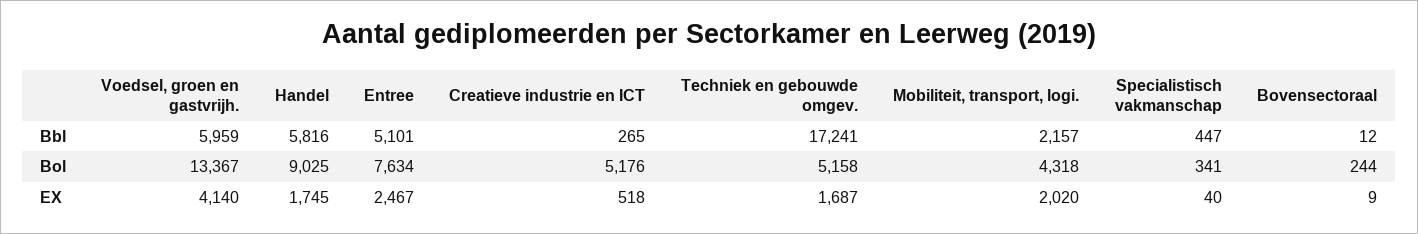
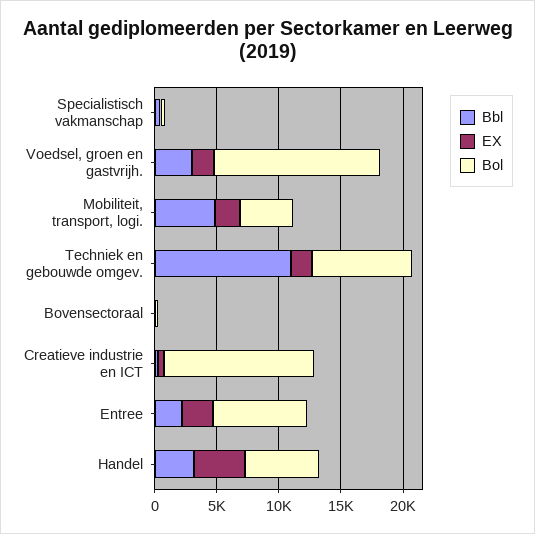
Bbl, Voedsel, groen en gastvrijh.: 5959 -> 3000
Bbl, Handel: 5816 -> 3000
Bbl, Entree: 5101 -> 2000
Bbl, Techniek en gebouwde omgev.: 17241 -> 11000
Bbl, Mobiliteit, transport, logi.: 2157 -> 5000
Bol, Handel: 9025 -> 6000
Bol, Creatieve industrie en ICT: 5176 -> 12000
Bol, Techniek en gebouwde omgev.: 5158 -> 8000
EX, Voedsel, groen en gastvrijh.: 4140 -> 2000
EX, Handel: 1745 -> 4000

